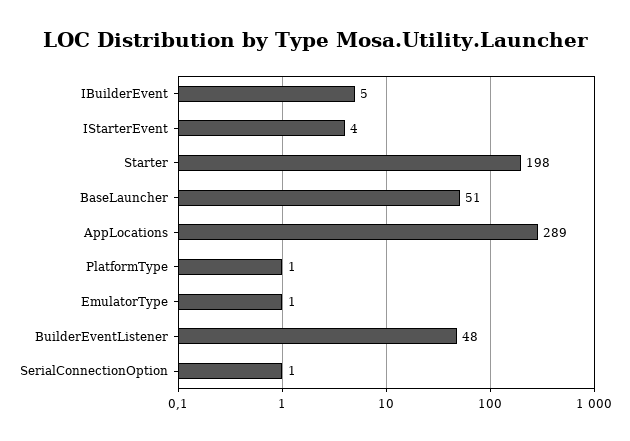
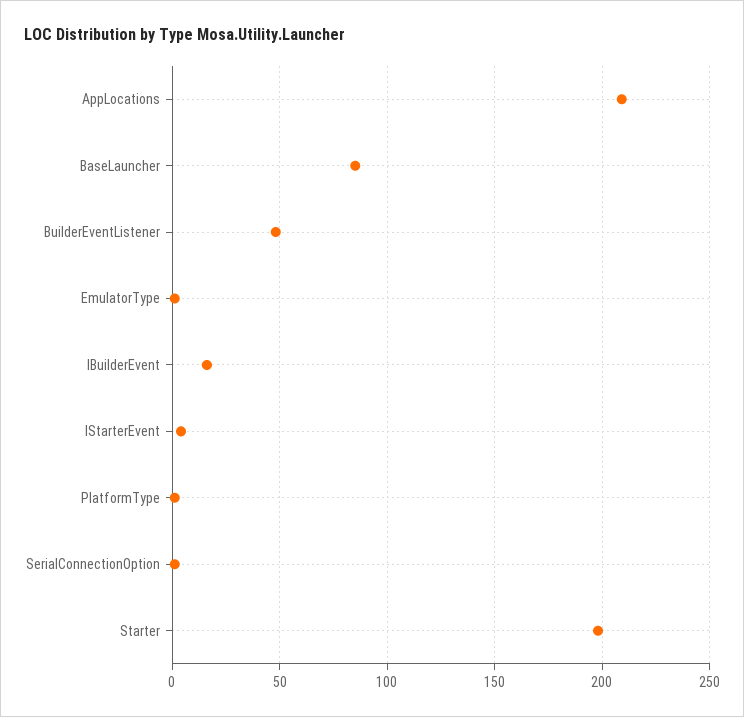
IBuilderEvent: 5 -> 15
BaseLauncher: 51 -> 85
AppLocations: 289 -> 210

